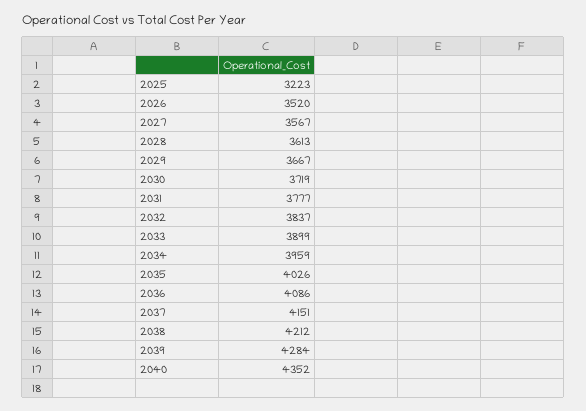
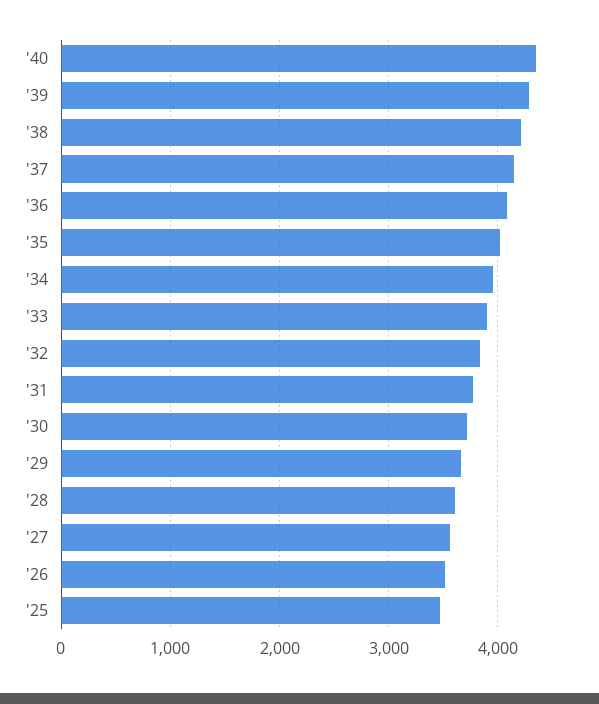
2025: 3223 -> 3500

